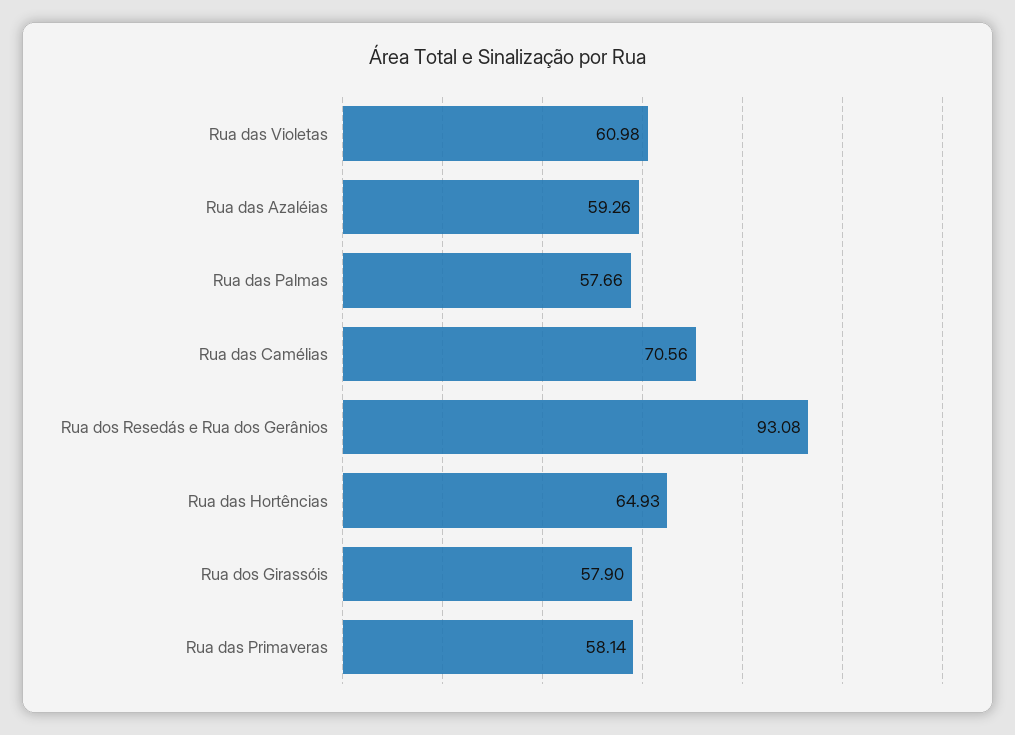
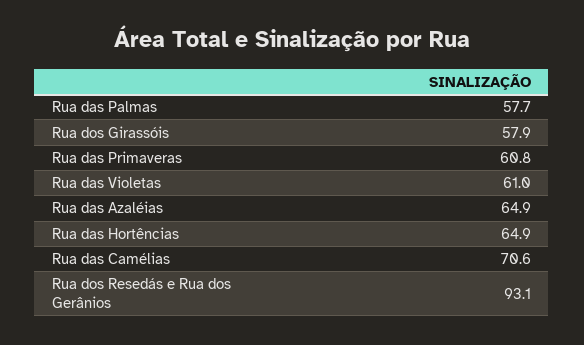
Rua das Azaléias: 59.26 -> 64.9
Rua das Primaveras: 58.14 -> 60.8

